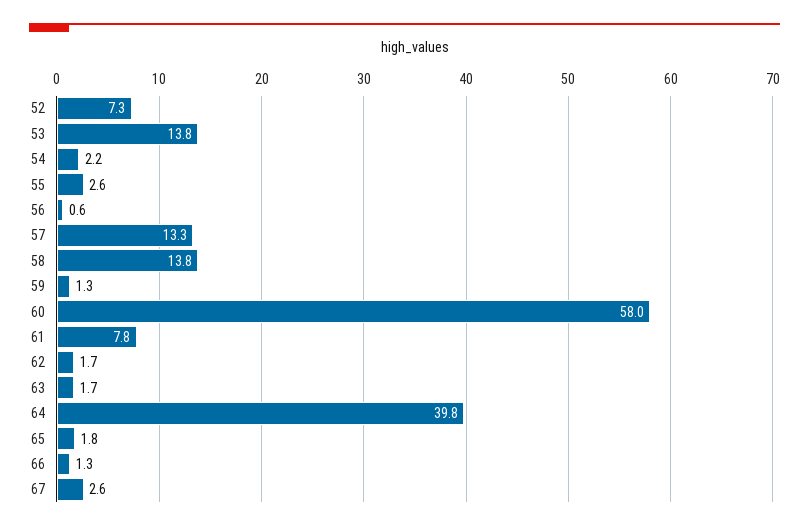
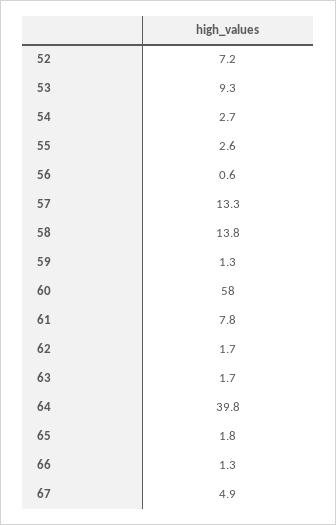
52: 7.3 -> 7.2
53: 13.8 -> 9.3
54: 2.2 -> 2.7
67: 2.6 -> 4.9

